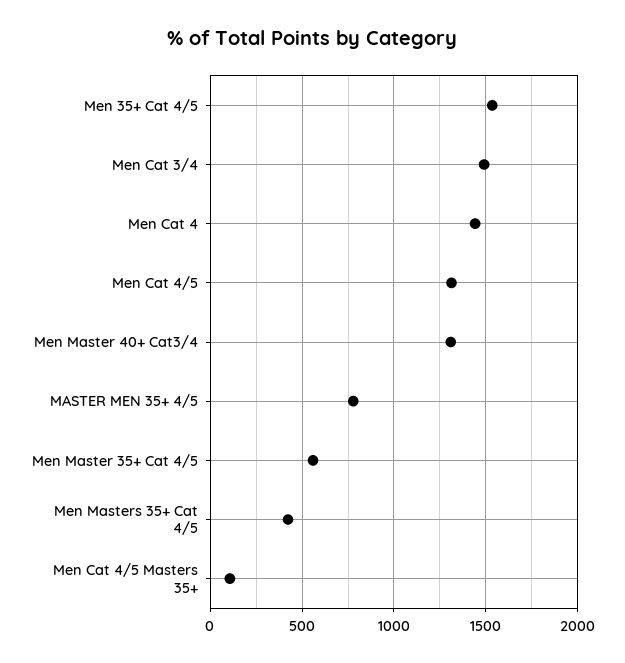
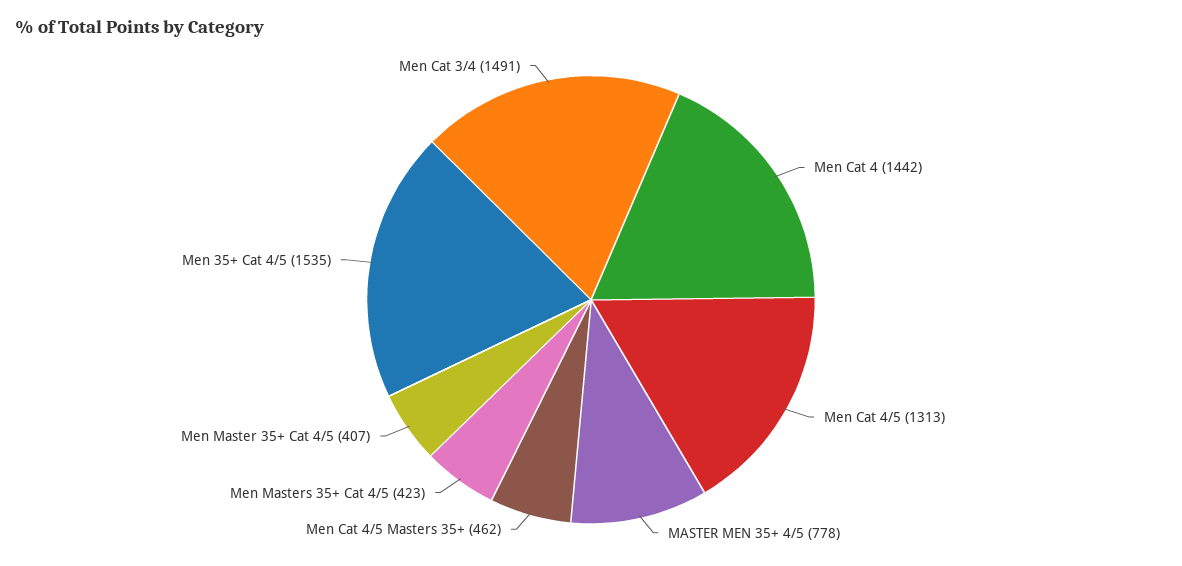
Men Master 40+ Cat3/4: 1300 -> none
Men Master 35+ Cat 4/5: 550 -> 407
Men Cat 4/5 Masters 35+: 100 -> 462

